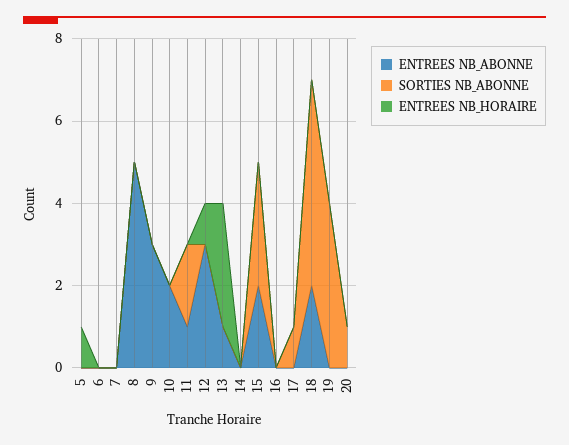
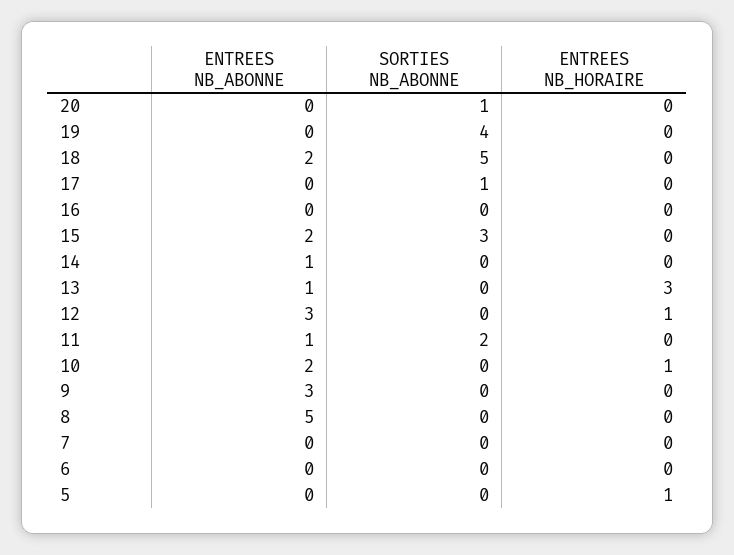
ENTREES NB_HORAIRE, 10: 0 -> 1
ENTREES NB_ABONNE, 14: 0 -> 1

